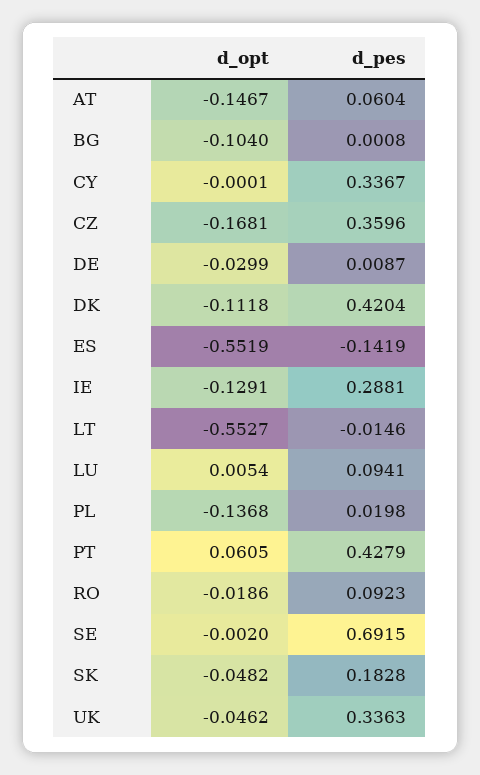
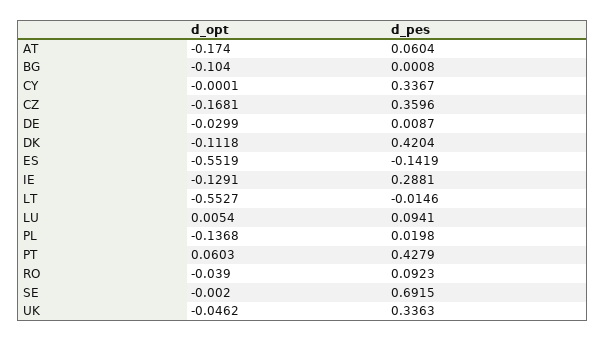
d_opt, AT: -0.1467 -> -0.174
d_opt, PT: 0.0605 -> 0.0603
d_opt, RO: -0.0186 -> -0.039
d_opt, SK: -0.0482 -> none
d_pes, SK: 0.1828 -> none

